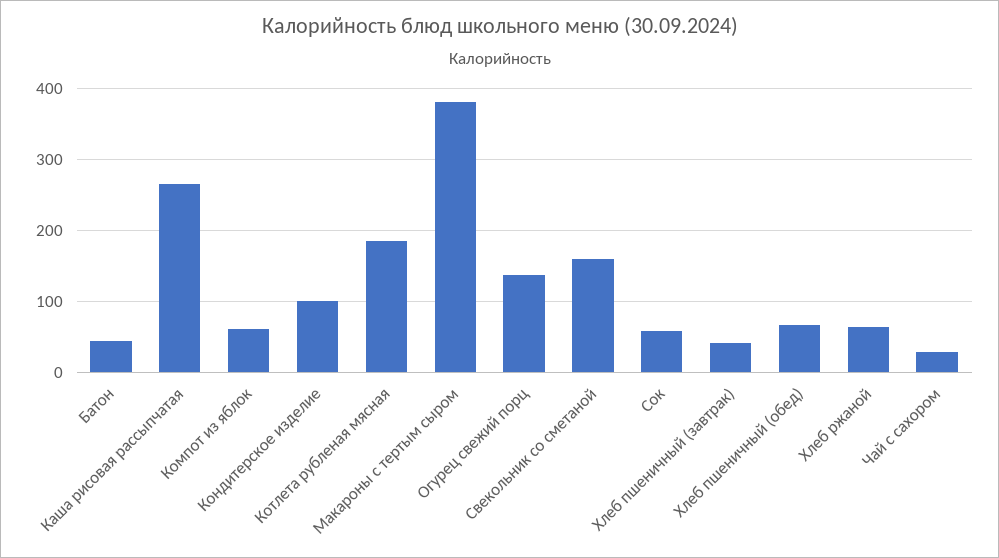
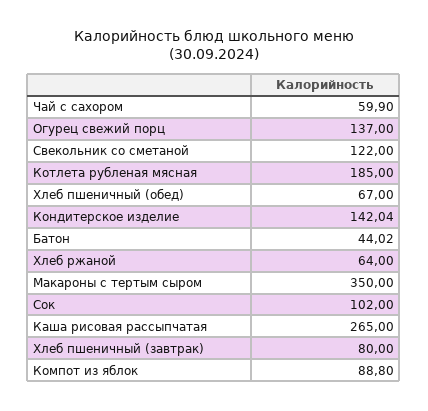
Компот из яблок: 60 -> 88.8
Кондитерское изделие: 100 -> 142.04
Макароны с тертым сыром: 380 -> 350
Свекольник со сметаной: 160 -> 122
Сок: 60 -> 102
Хлеб пшеничный (завтрак): 40 -> 80
Чай с сахором: 30 -> 59.9

